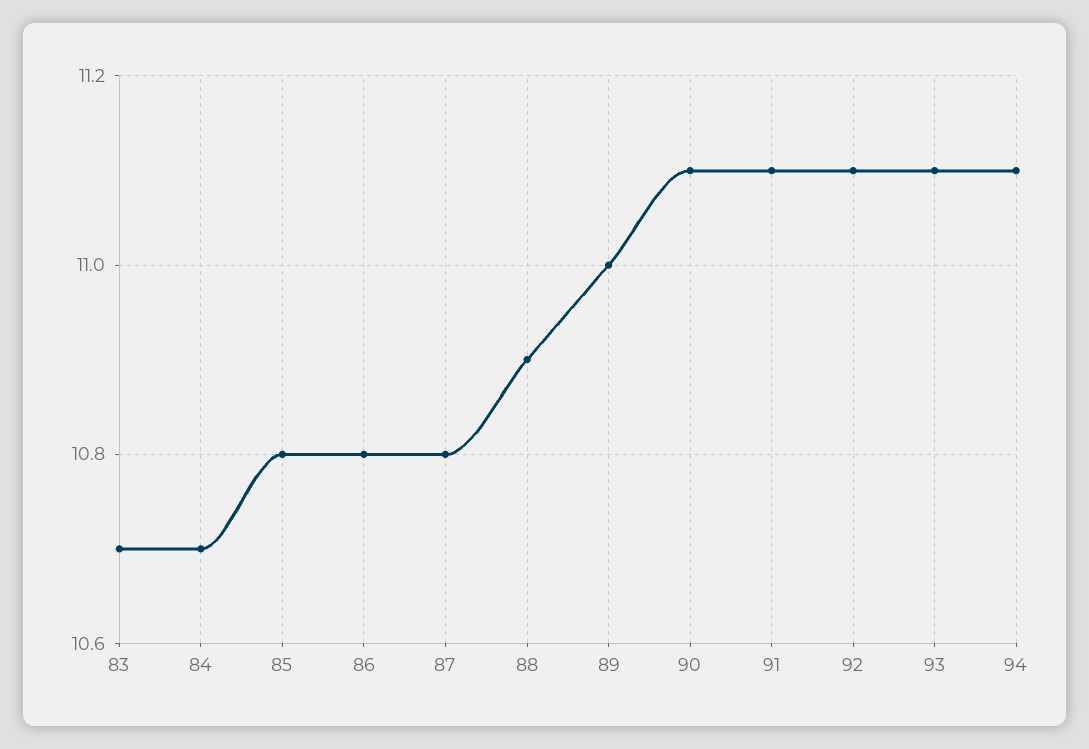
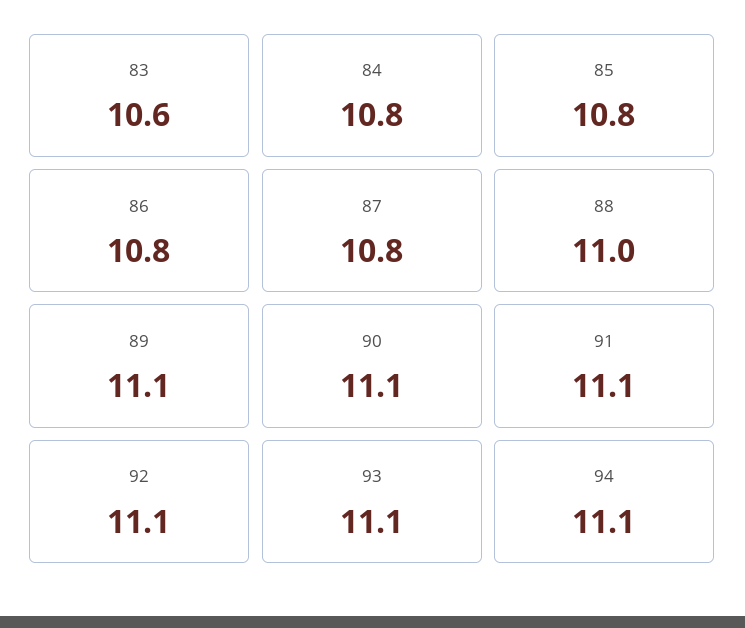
83: 10.7 -> 10.6
84: 10.7 -> 10.8
88: 10.9 -> 11
89: 11 -> 11.1

